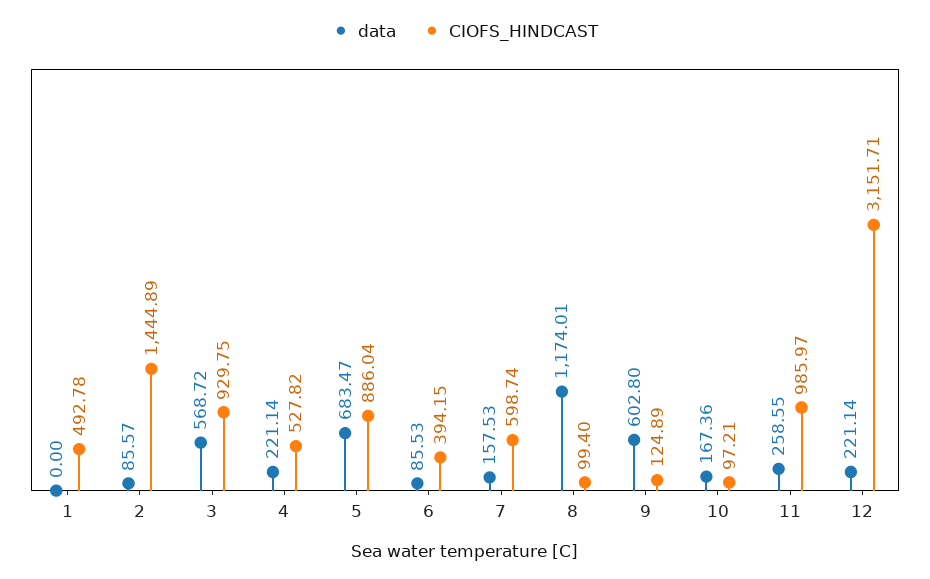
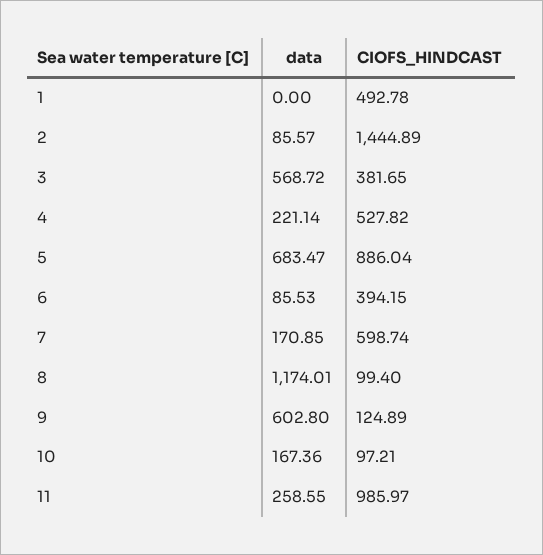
CIOFS_HINDCAST, 3: 929.75 -> 381.65
data, 7: 157.53 -> 170.85
data, 12: 221.14 -> none
CIOFS_HINDCAST, 12: 3151.71 -> none

